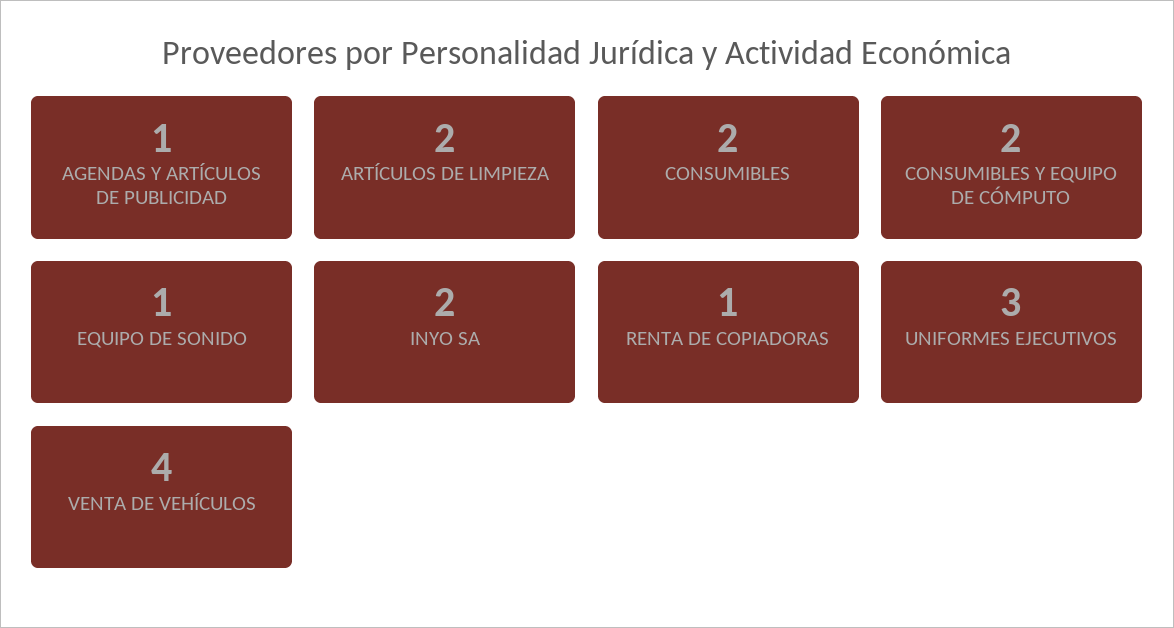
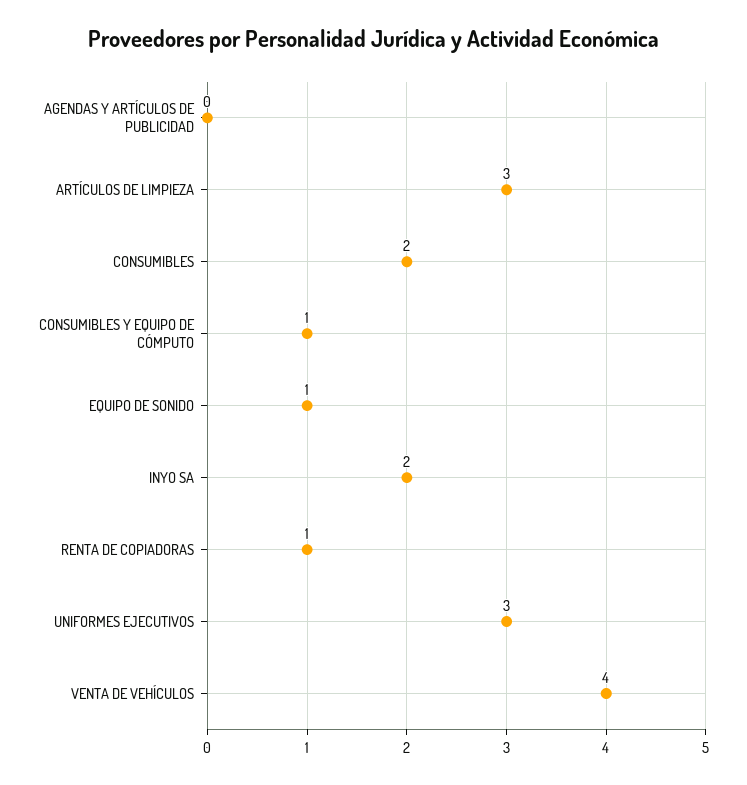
AGENDAS Y ARTÍCULOS DE PUBLICIDAD: 1 -> 0
ARTÍCULOS DE LIMPIEZA: 2 -> 3
CONSUMIBLES Y EQUIPO DE CÓMPUTO: 2 -> 1

